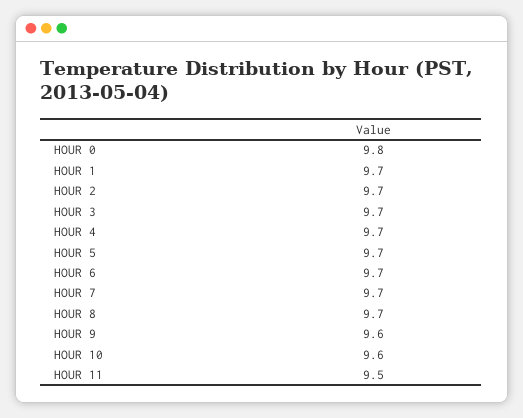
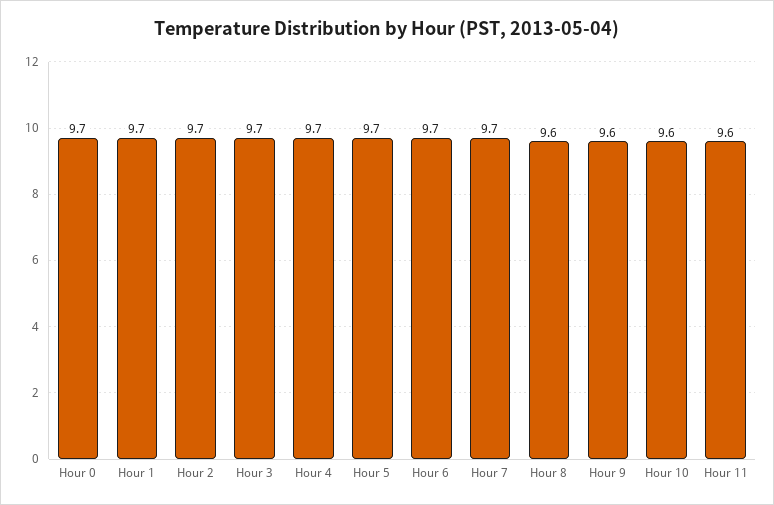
HOUR 0: 9.8 -> 9.7
HOUR 8: 9.7 -> 9.6
HOUR 11: 9.5 -> 9.6

